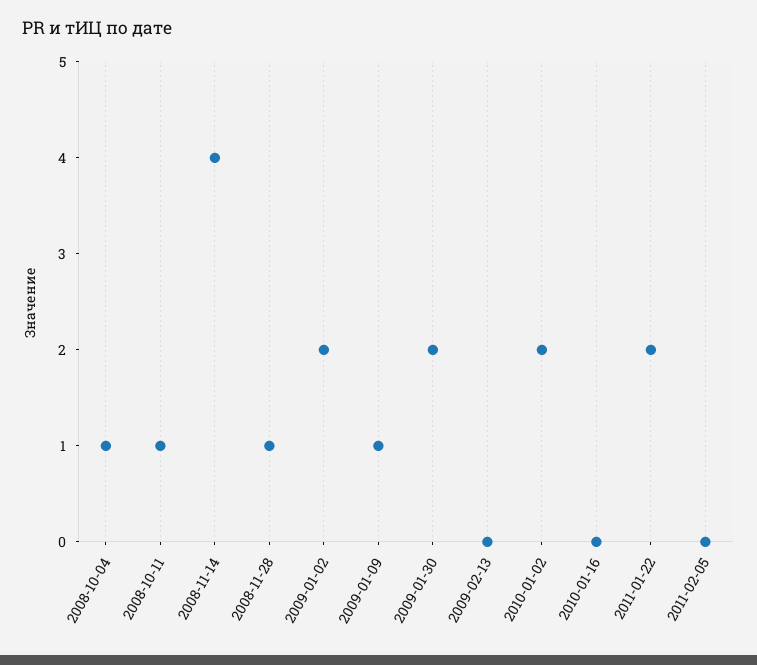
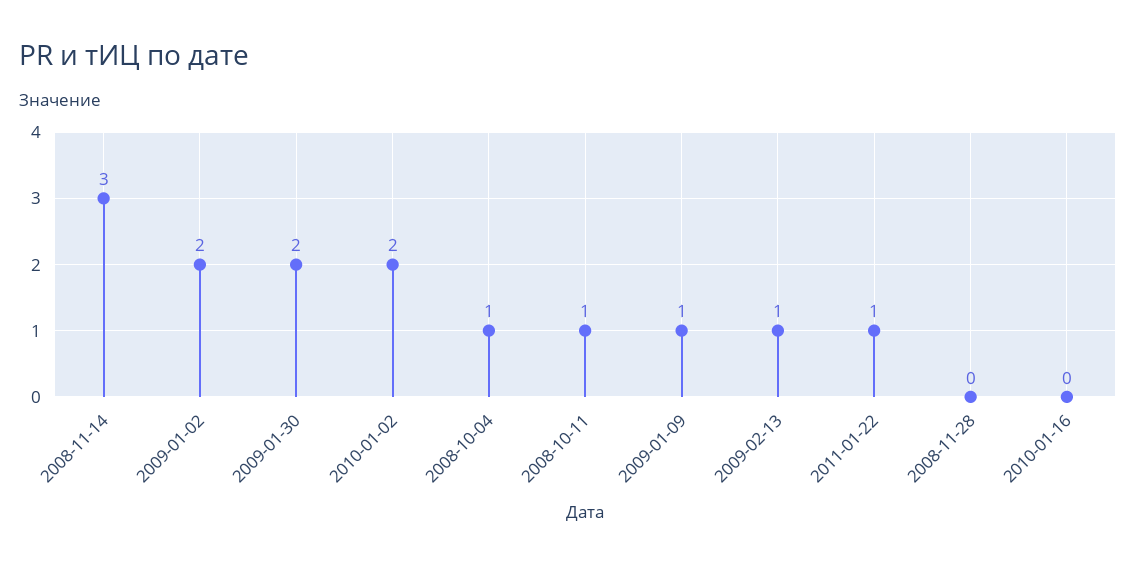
2008-11-14: 4 -> 3
2008-11-28: 1 -> 0
2009-02-13: 0 -> 1
2011-01-22: 2 -> 1
2011-02-05: 0 -> none

